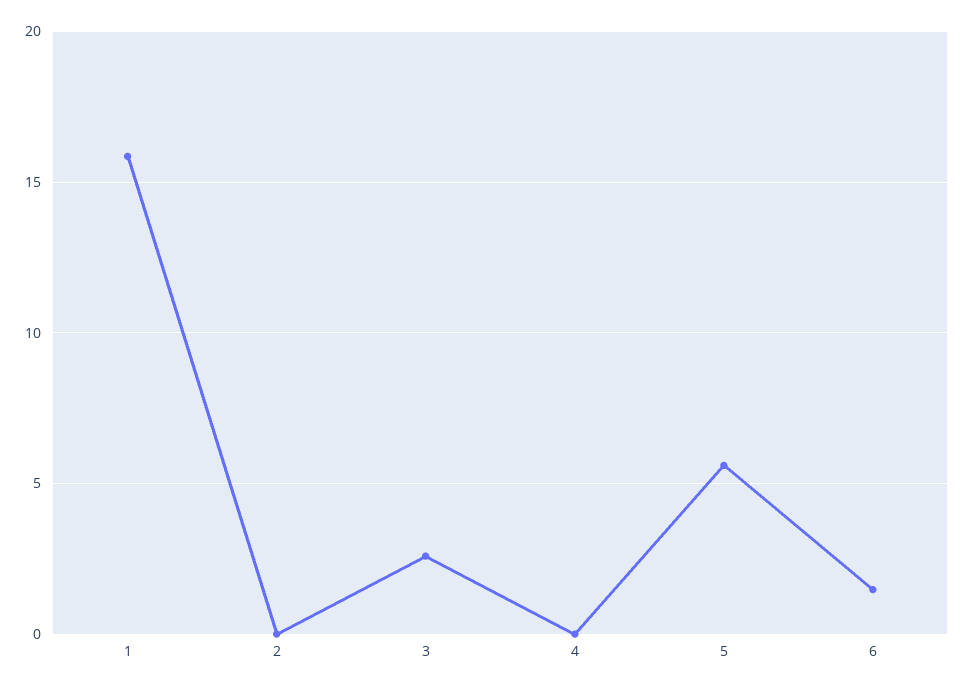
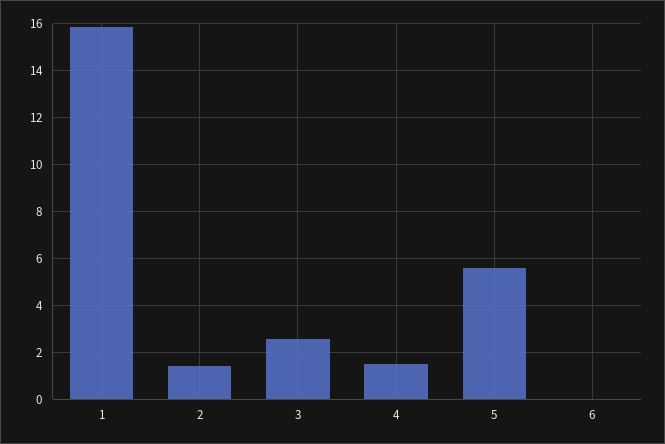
2: 0 -> 1.5
4: 0 -> 1.5
6: 1.5 -> 0

